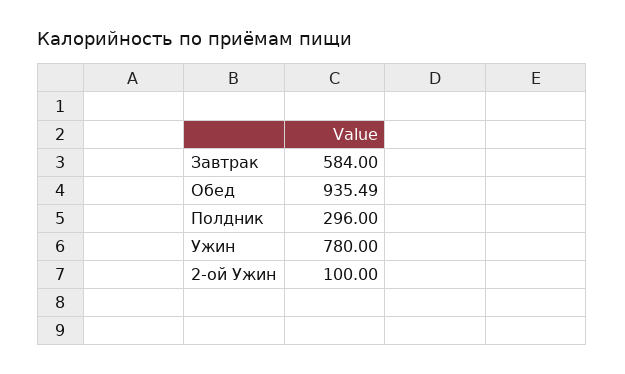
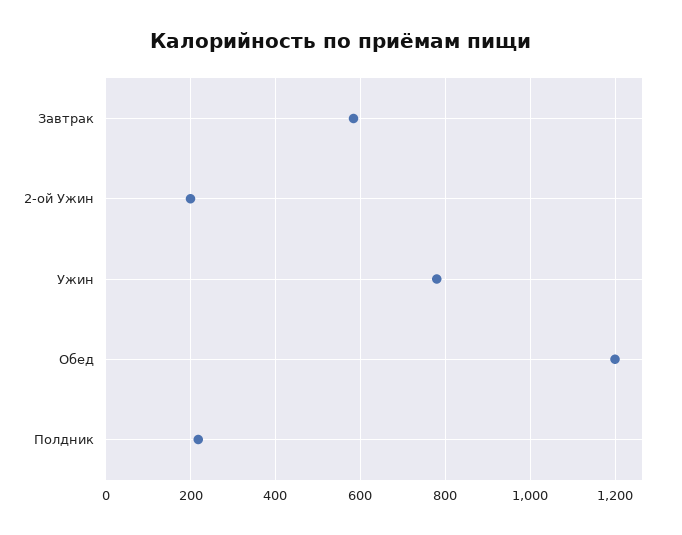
Обед: 935.49 -> 1200
Полдник: 296 -> 220
2-ой Ужин: 100 -> 200

